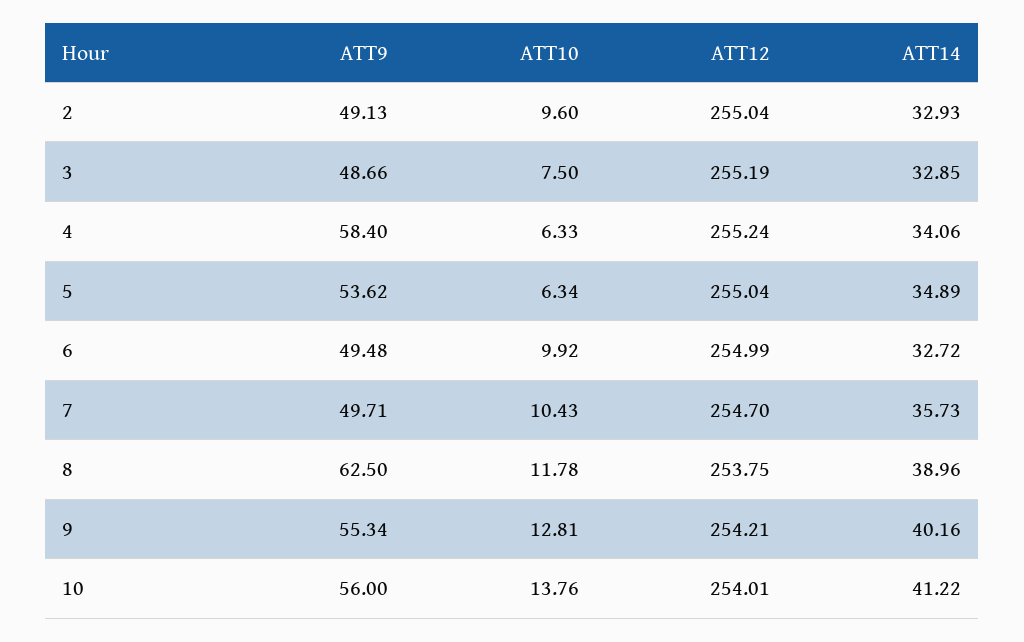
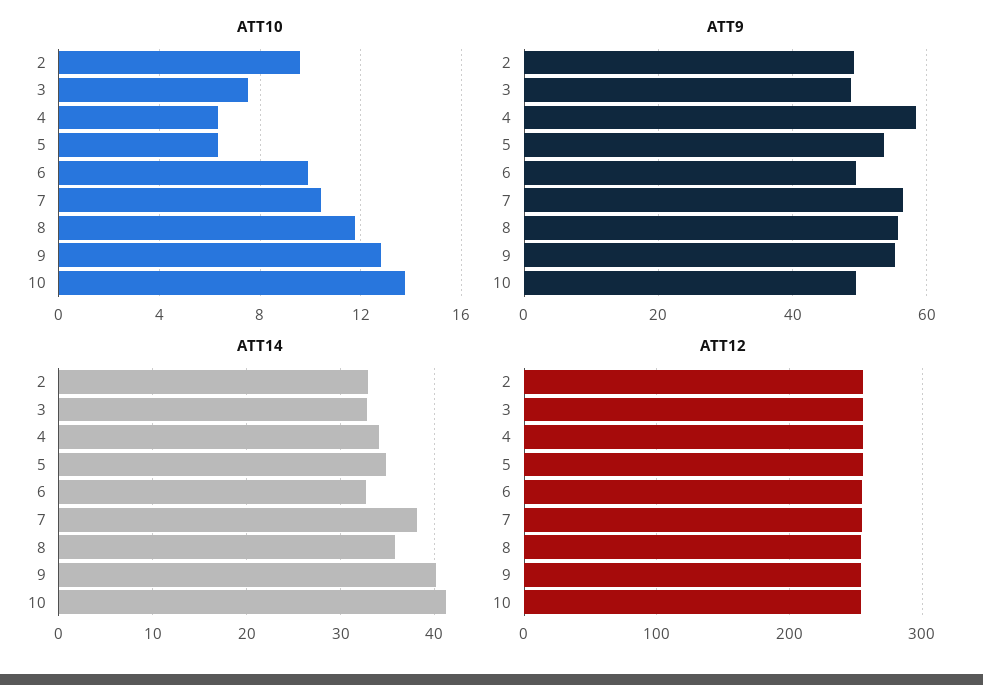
ATT9, 7: 49.71 -> 56
ATT14, 7: 35.73 -> 38
ATT9, 8: 62.5 -> 56
ATT14, 8: 38.96 -> 36
ATT9, 10: 56 -> 50

